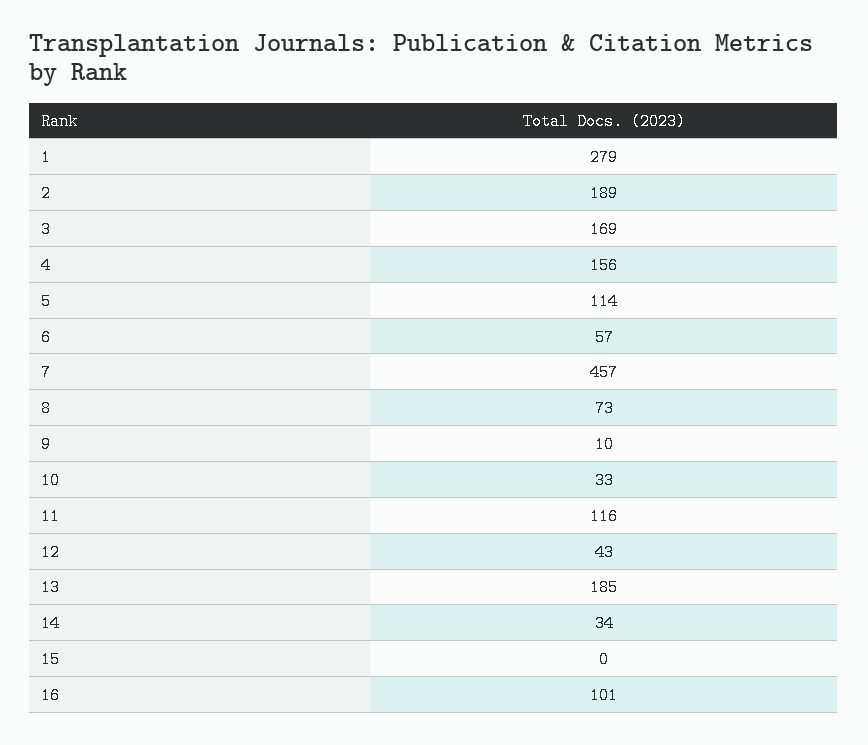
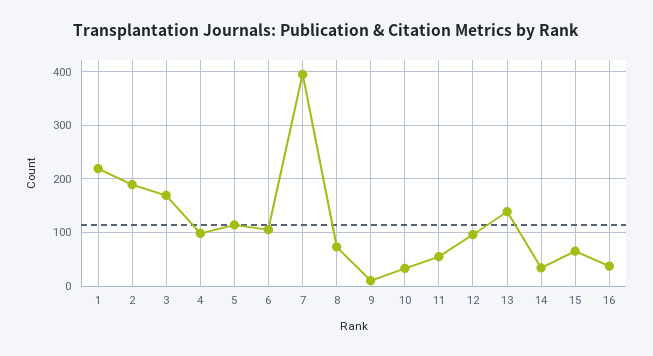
1: 279 -> 220
4: 156 -> 100
6: 57 -> 100
7: 457 -> 400
11: 116 -> 60
12: 43 -> 100
13: 185 -> 140
15: 0 -> 60
16: 101 -> 40

